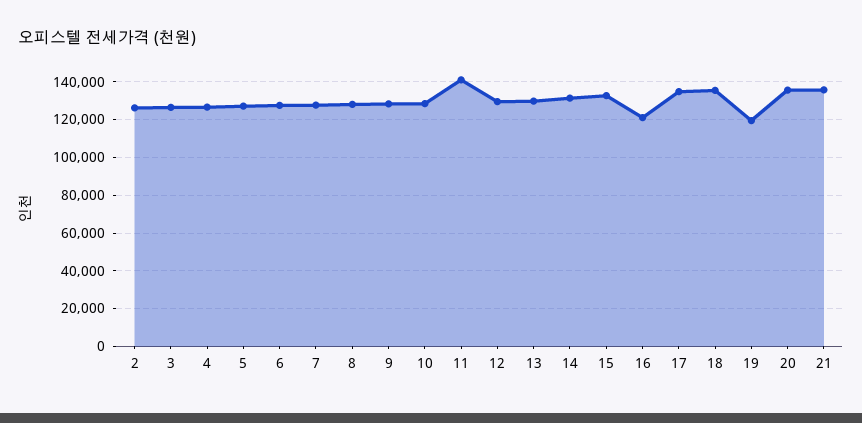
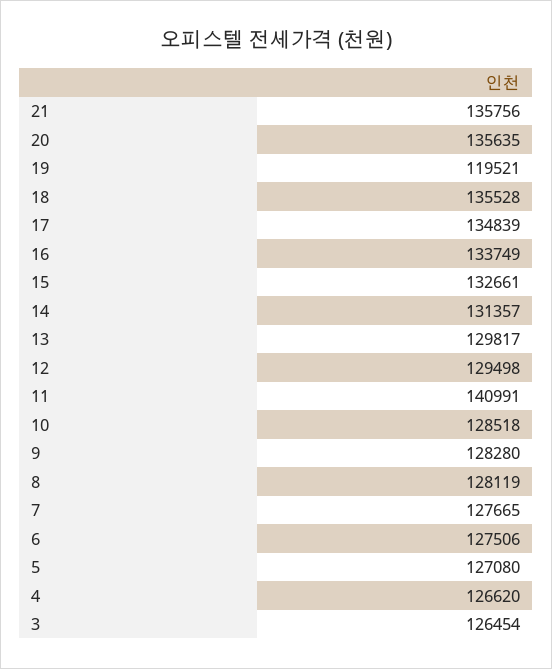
2: 125000 -> none
16: 120000 -> 133749

